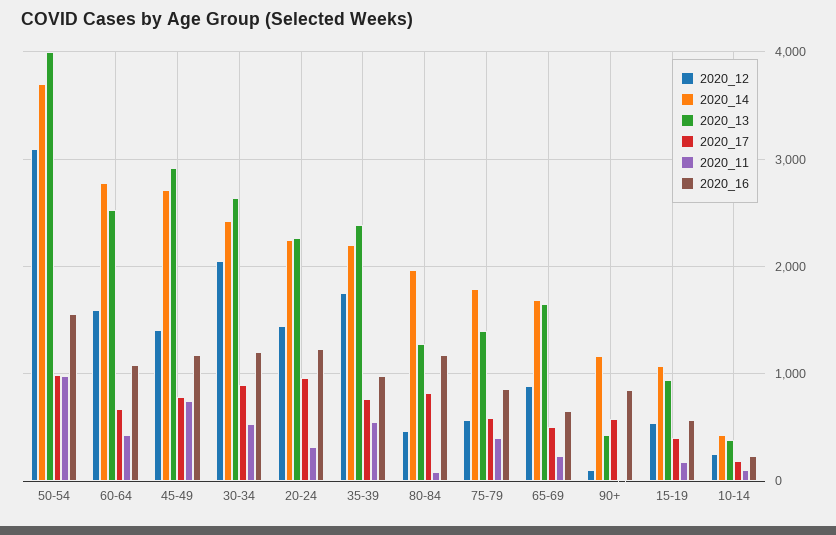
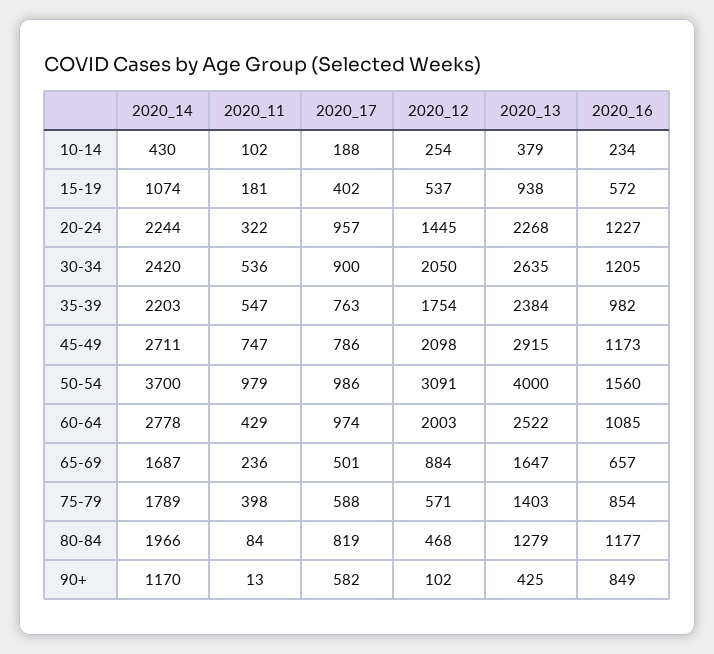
2020_12, 60-64: 1600 -> 2003
2020_17, 60-64: 700 -> 974
2020_12, 45-49: 1400 -> 2098

